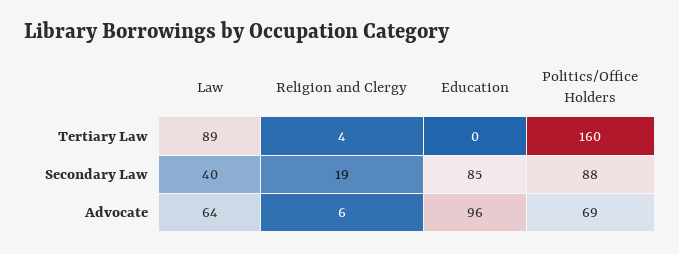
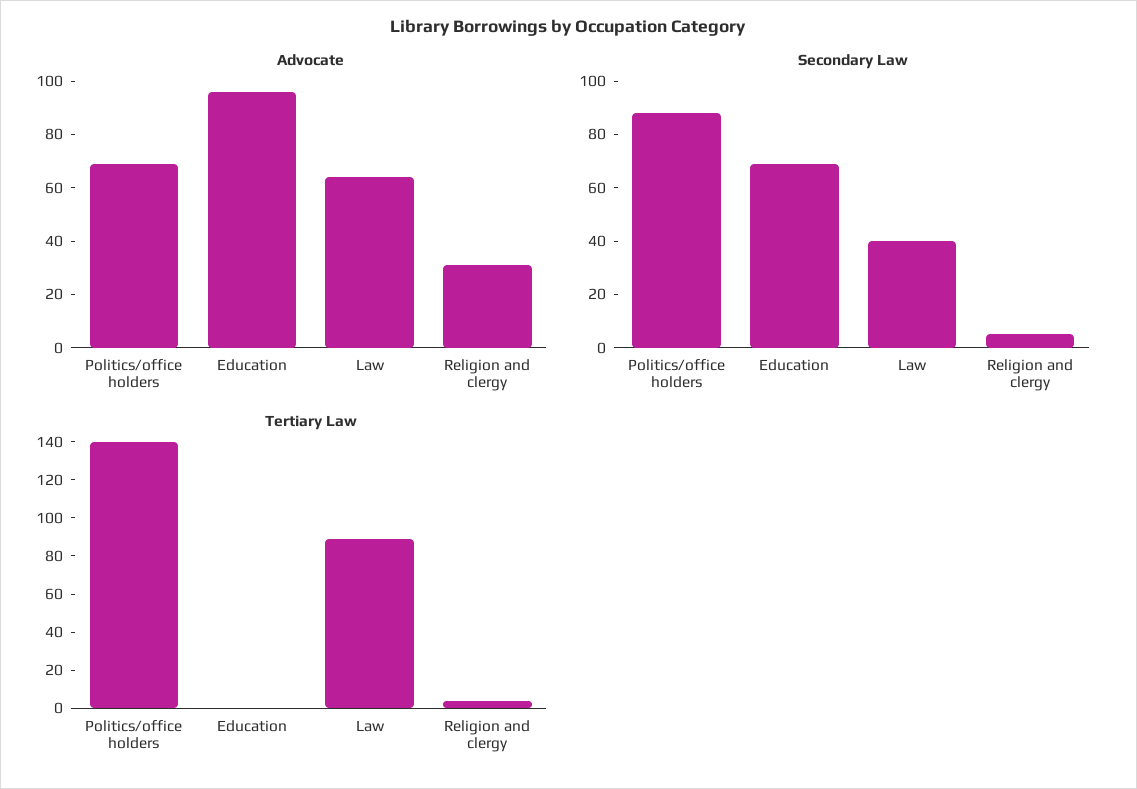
Tertiary Law, Politics/Office Holders: 160 -> 140
Secondary Law, Religion and Clergy: 19 -> 5
Secondary Law, Education: 85 -> 70
Advocate, Religion and Clergy: 6 -> 30

